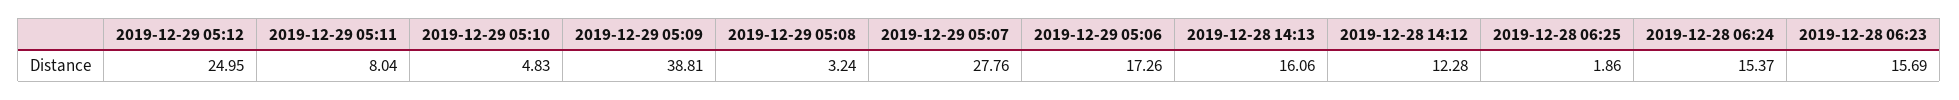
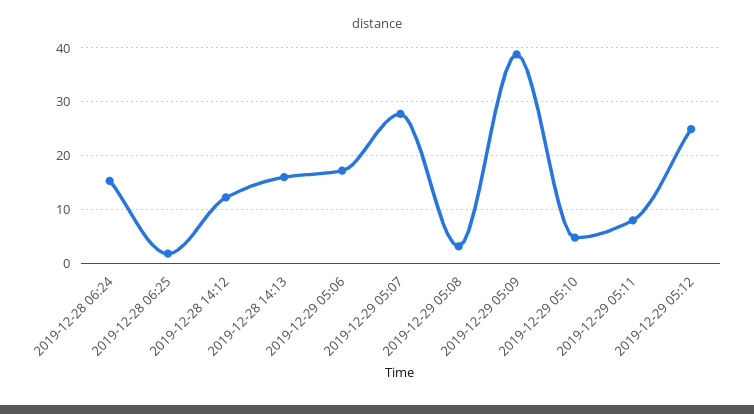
2019-12-28 06:23: 15.69 -> none

